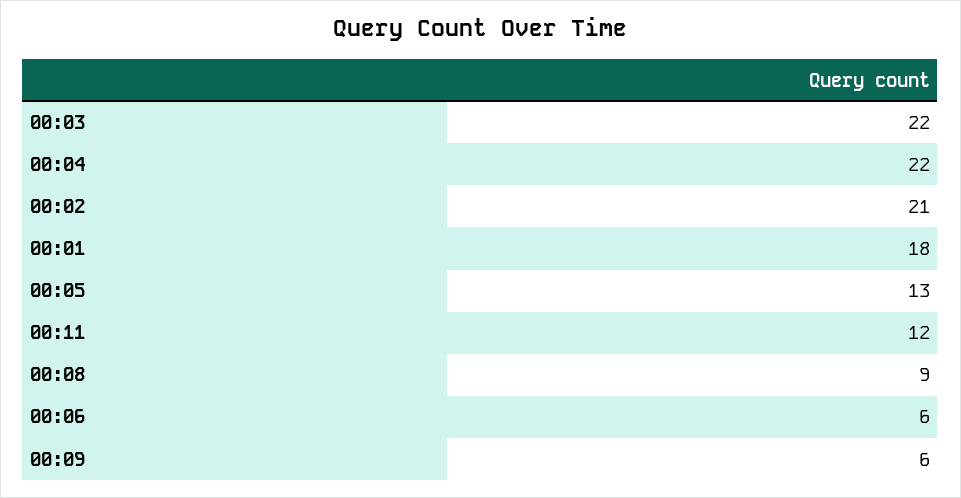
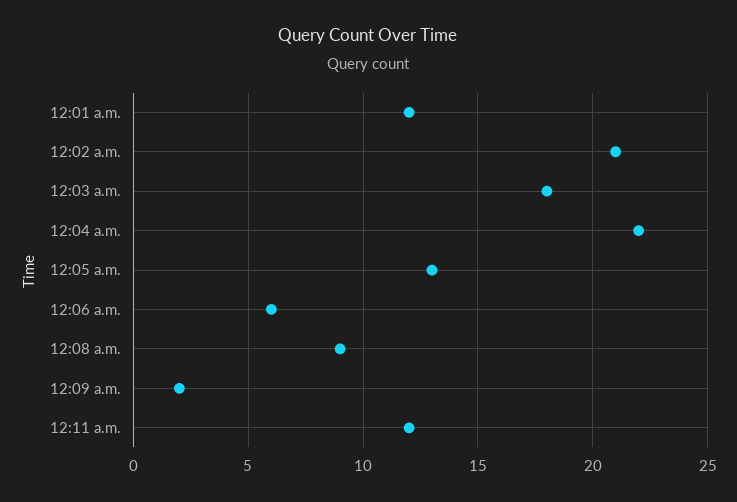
00:03: 22 -> 18
00:01: 18 -> 12
00:09: 6 -> 2

